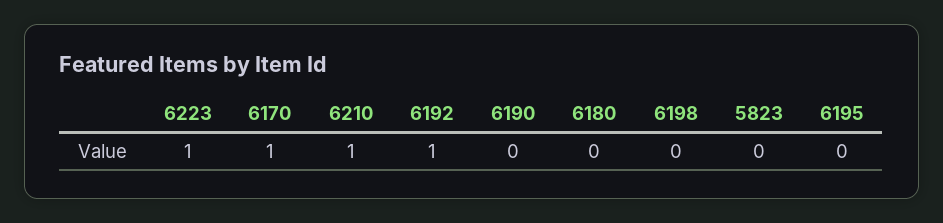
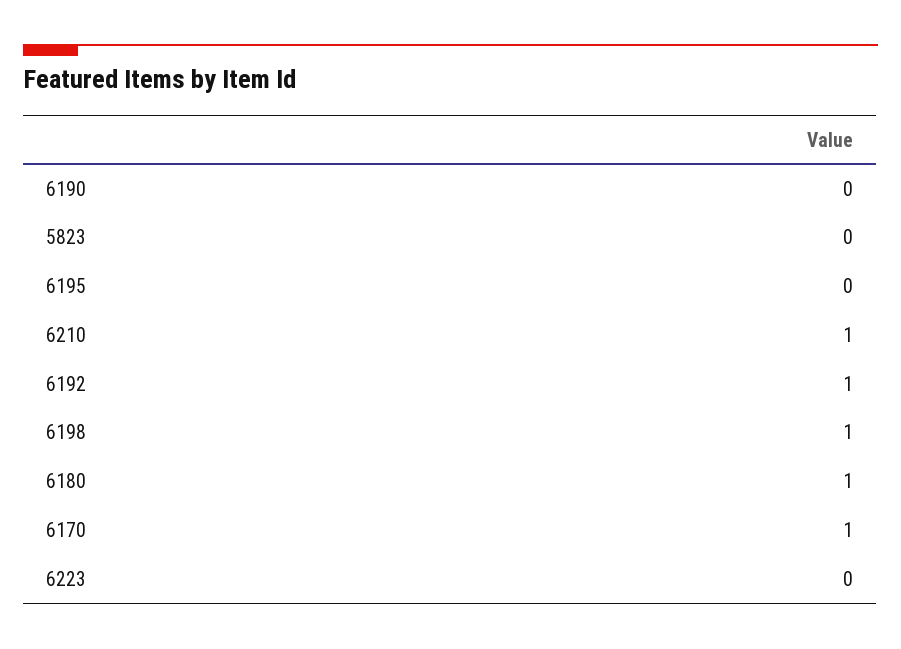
6223: 1 -> 0
6180: 0 -> 1
6198: 0 -> 1

